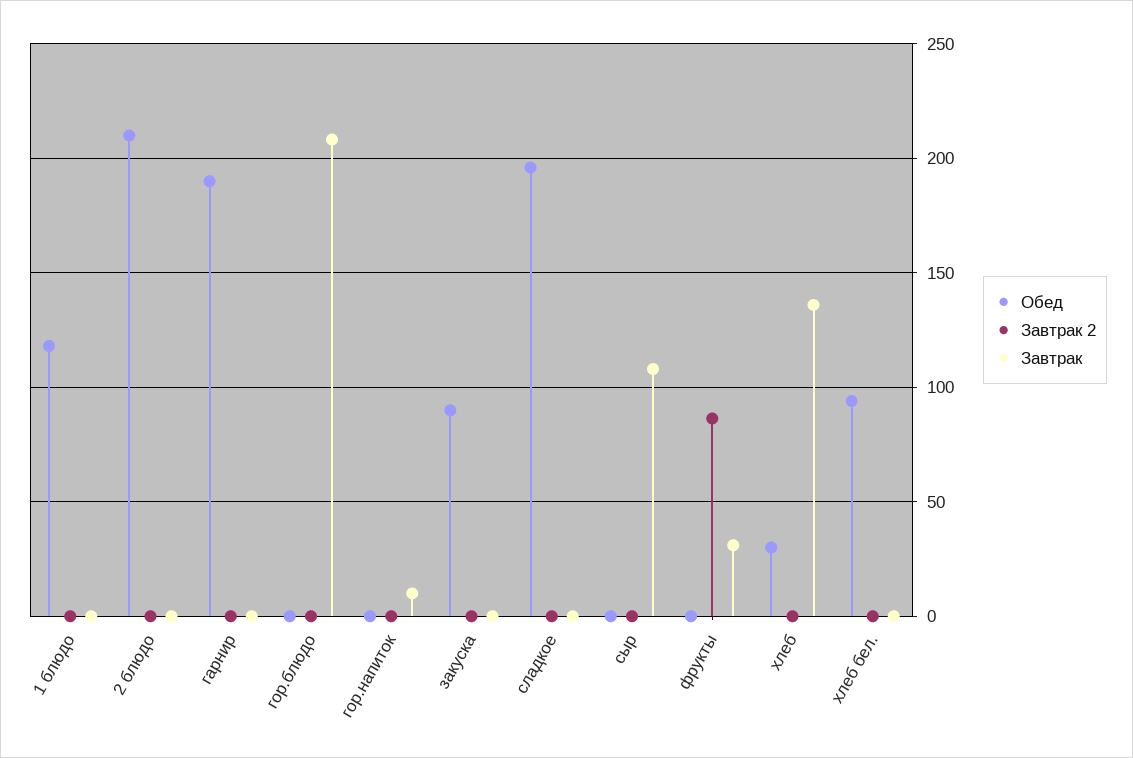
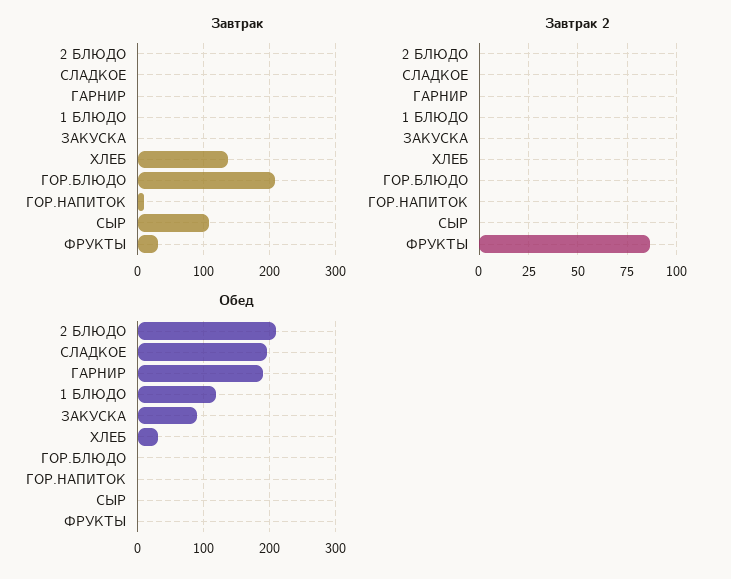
Обед, хлеб бел.: 95 -> none
Завтрак 2, хлеб бел.: 0 -> none
Завтрак, хлеб бел.: 0 -> none

